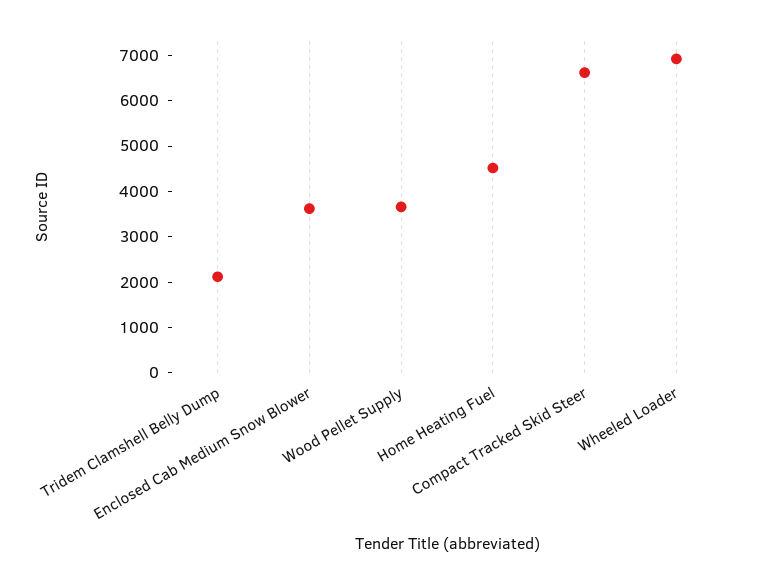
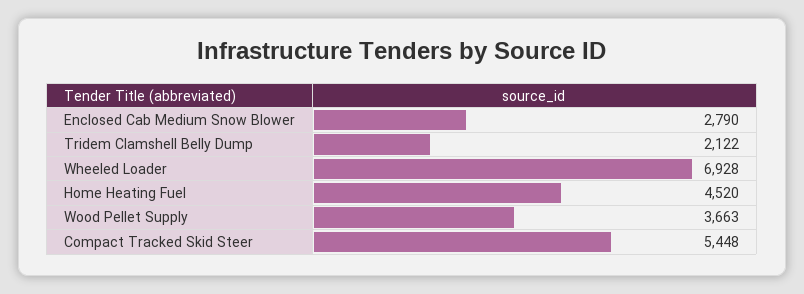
Enclosed Cab Medium Snow Blower: 3600 -> 2790
Compact Tracked Skid Steer: 6600 -> 5448

